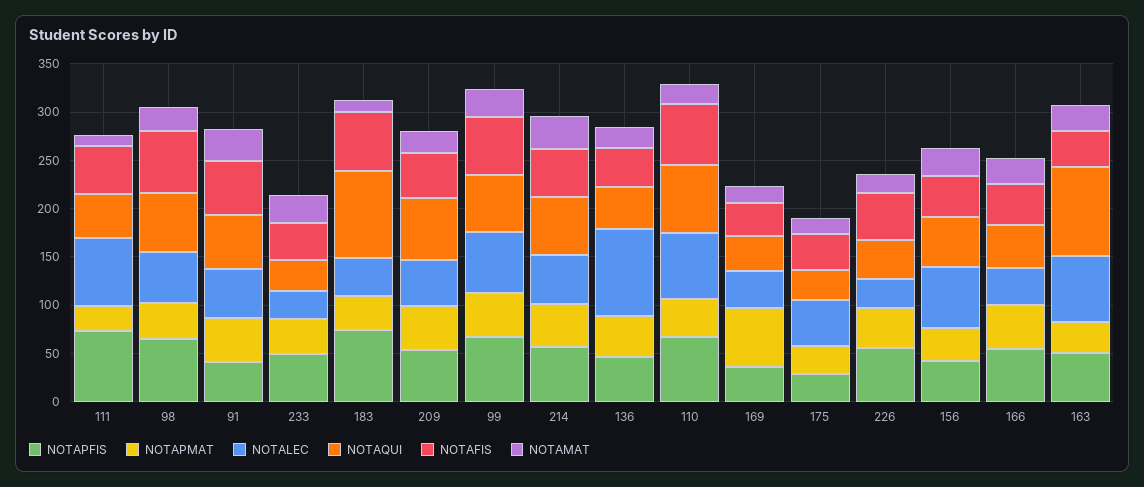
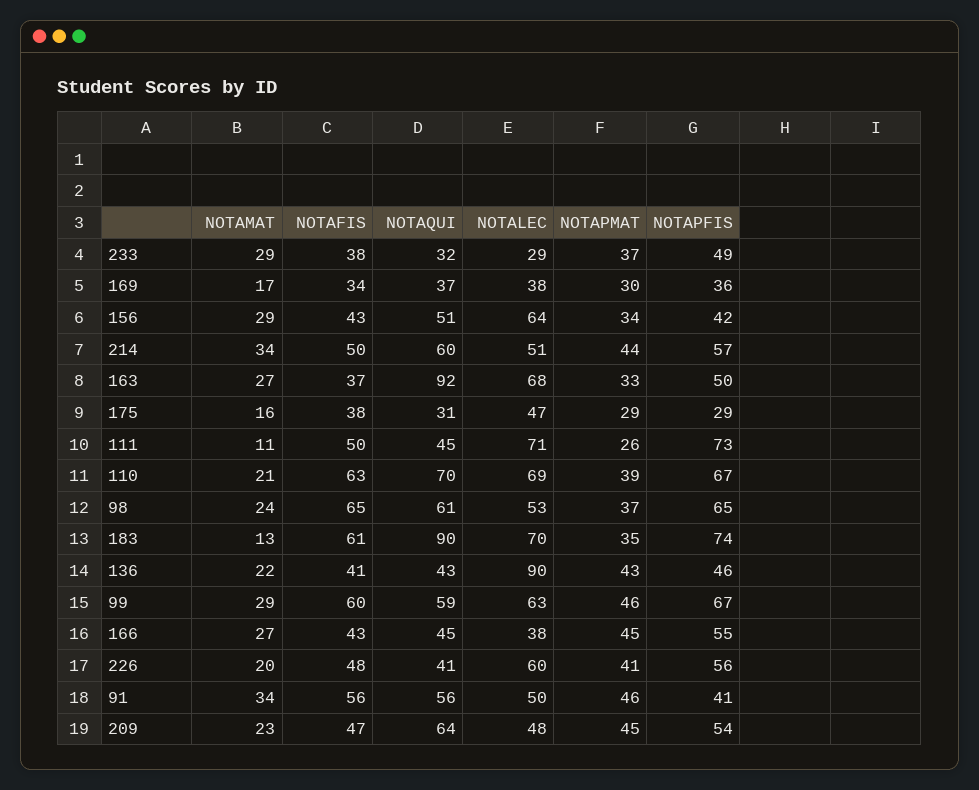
NOTALEC, 183: 40 -> 70
NOTAPMAT, 169: 60 -> 30
NOTALEC, 226: 30 -> 60

